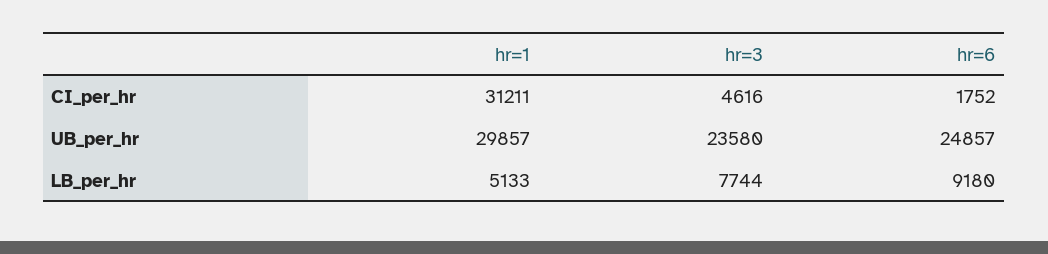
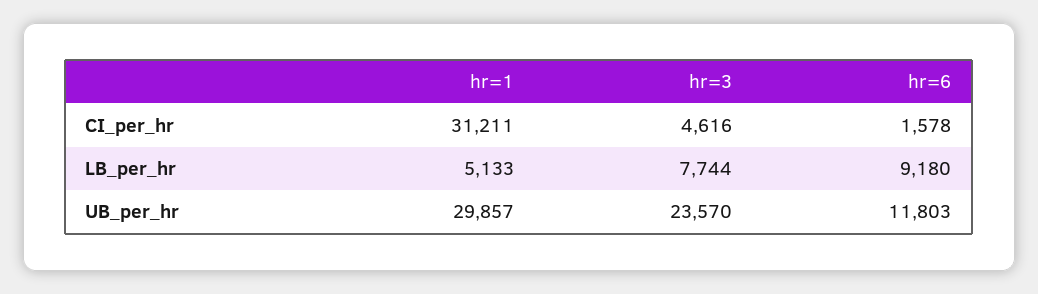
hr=6, CI_per_hr: 1752 -> 1578
hr=3, UB_per_hr: 23580 -> 23570
hr=6, UB_per_hr: 24857 -> 11803

